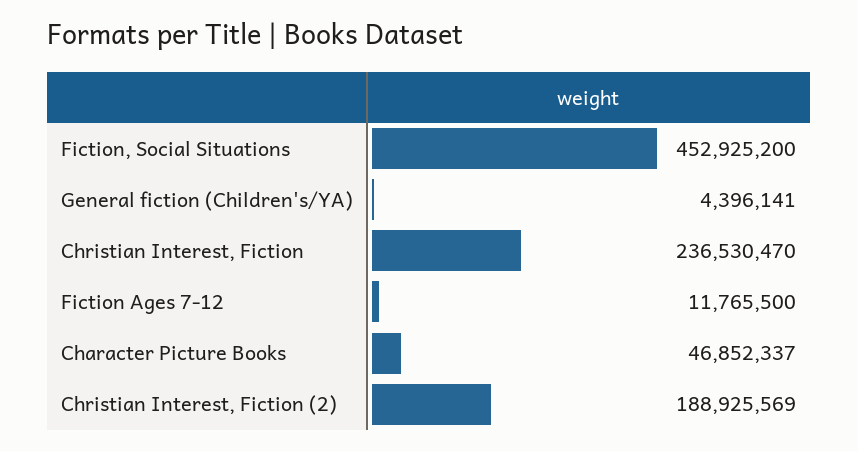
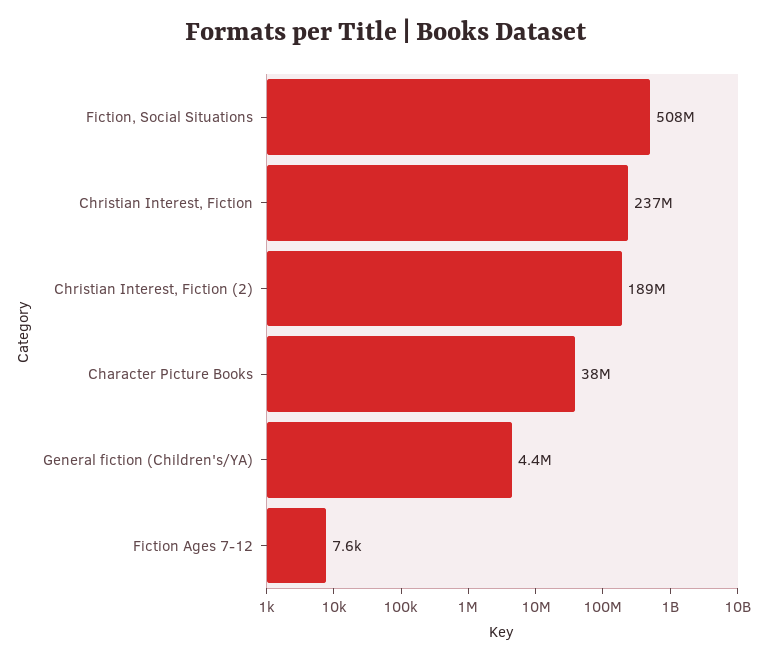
Fiction, Social Situations: 452925200 -> 508000000
Fiction Ages 7-12: 11765500 -> 7600
Character Picture Books: 46852337 -> 38000000

